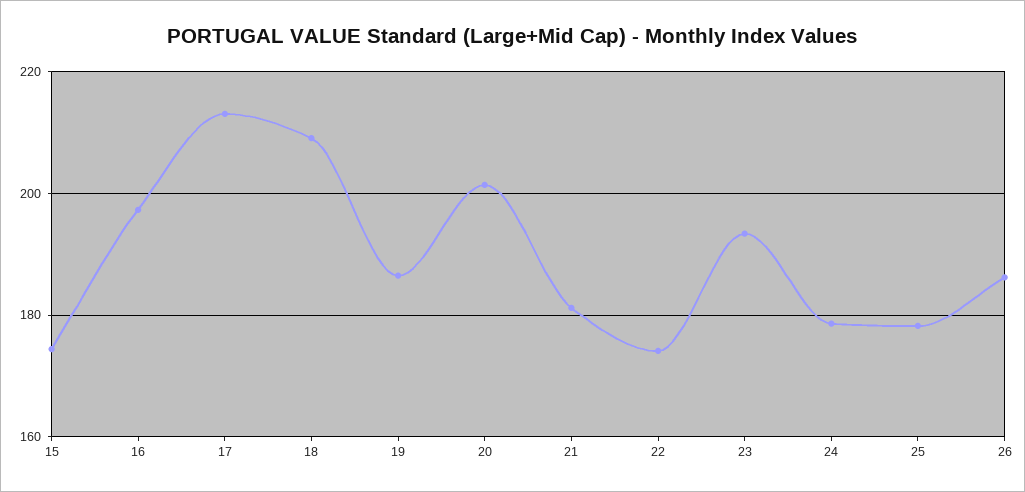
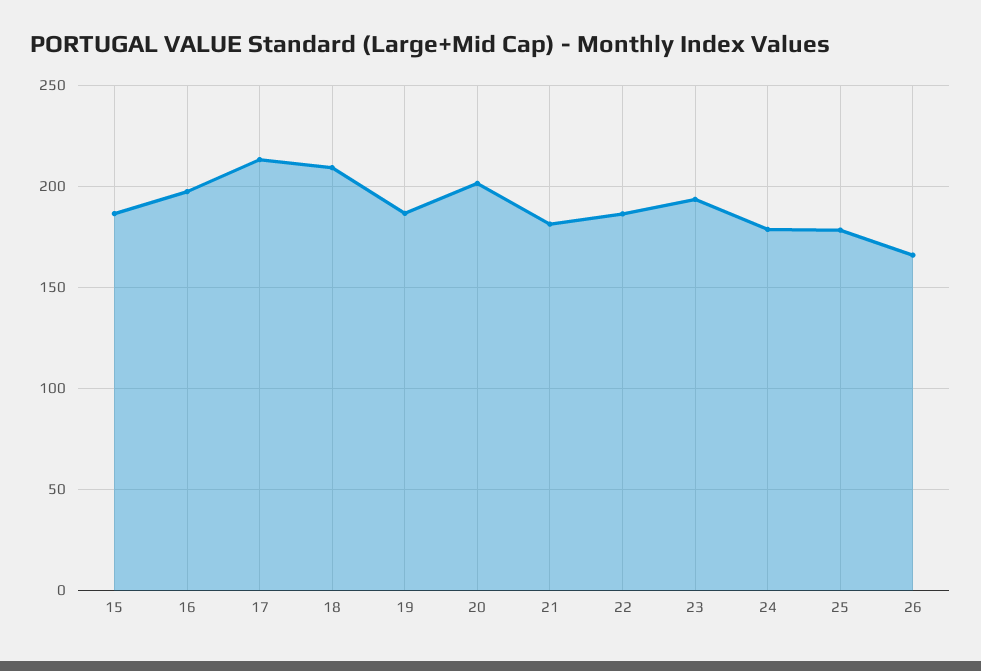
15: 174 -> 185
22: 174 -> 185
26: 186 -> 165

